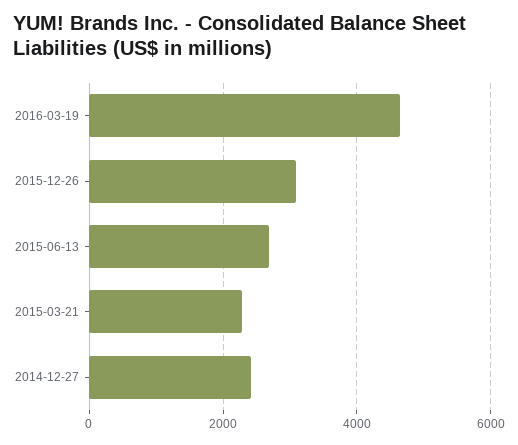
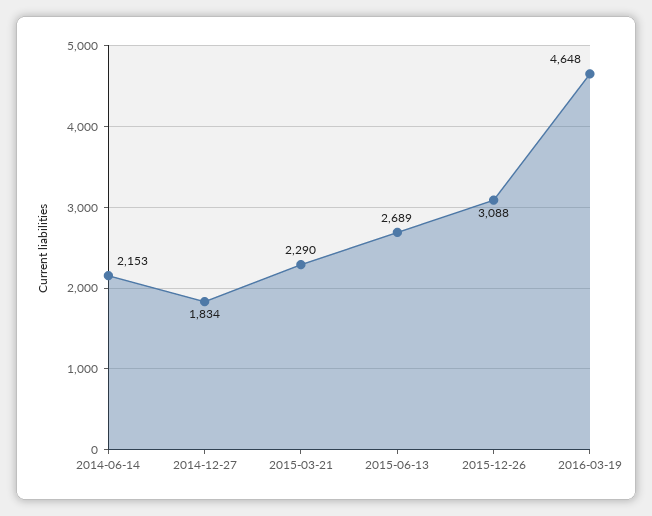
2014-12-27: 2400 -> 1834
2014-06-14: none -> 2153

